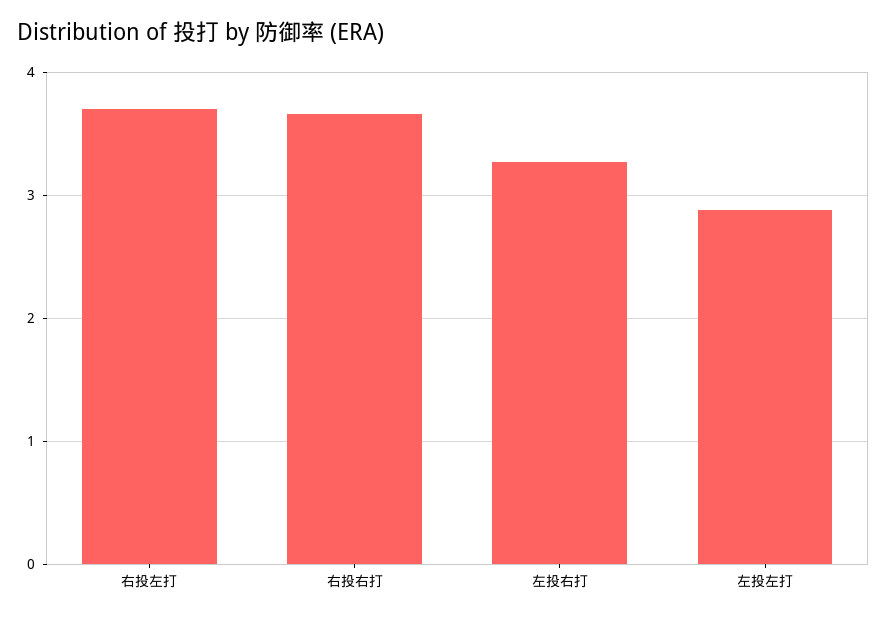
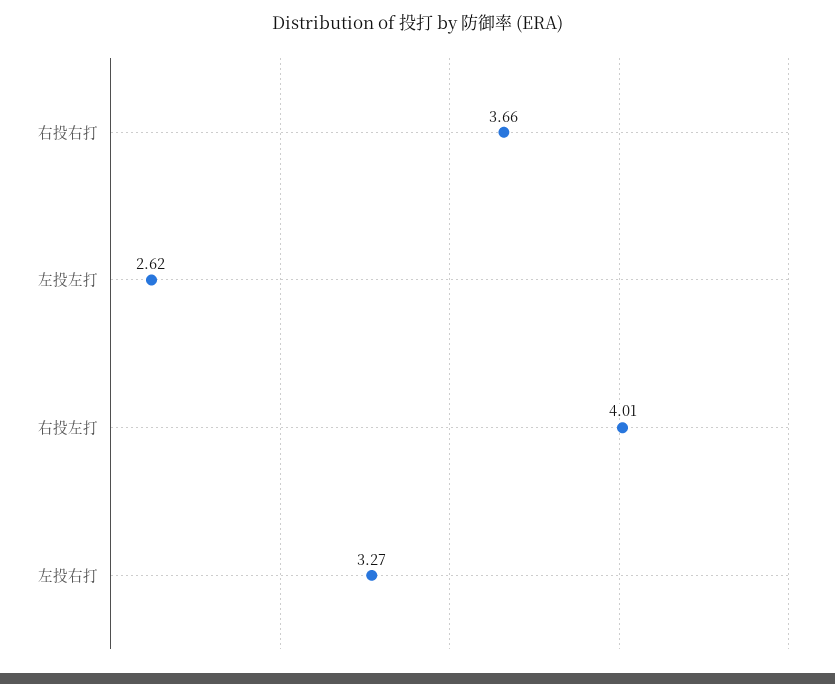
右投左打: 3.7 -> 4.01
左投左打: 2.9 -> 2.62

